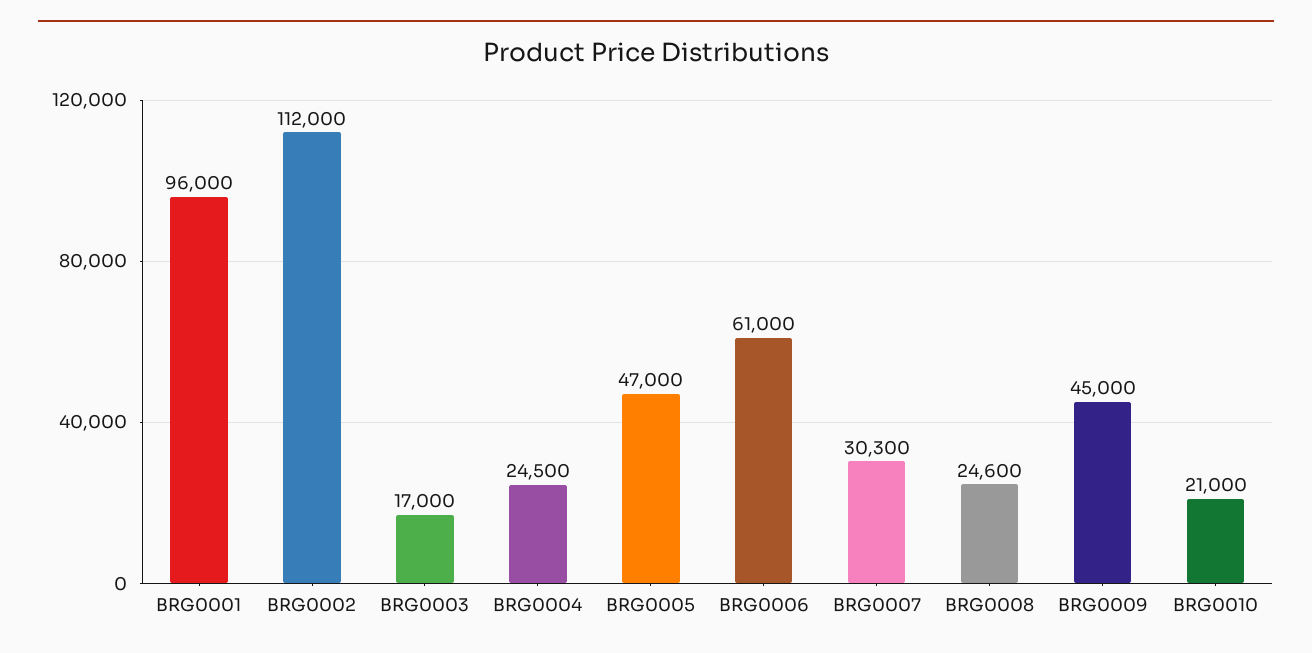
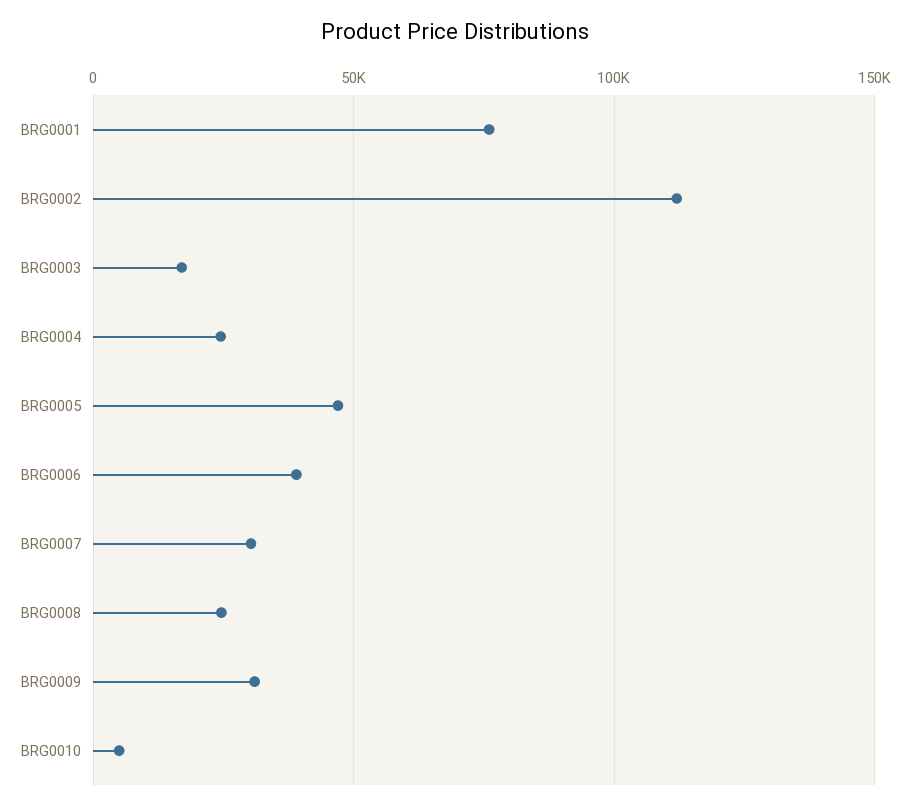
BRG0001: 96000 -> 75000
BRG0006: 61000 -> 40000
BRG0009: 45000 -> 30000
BRG0010: 21000 -> 5000

